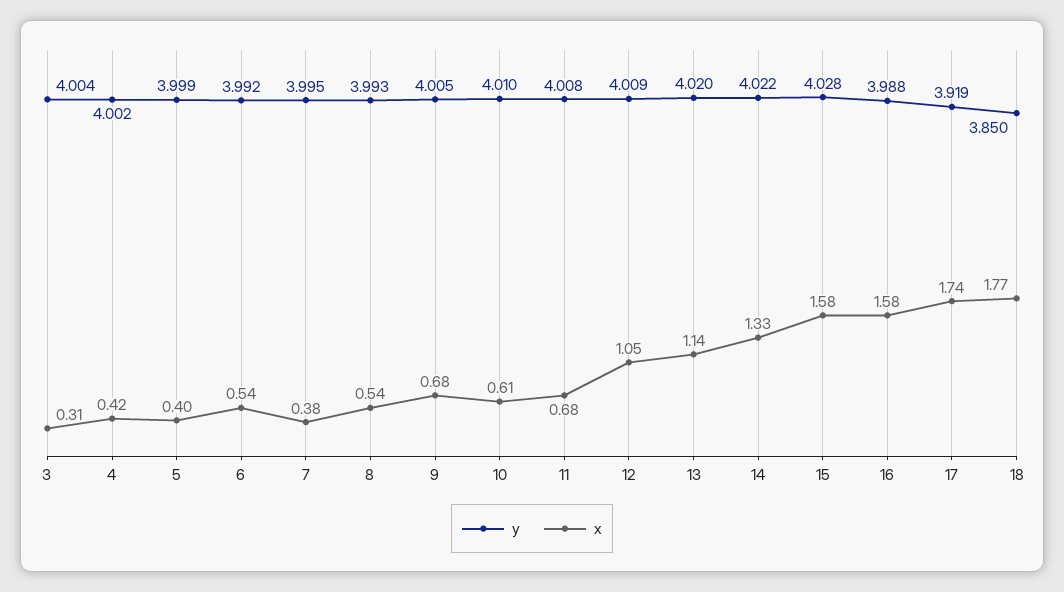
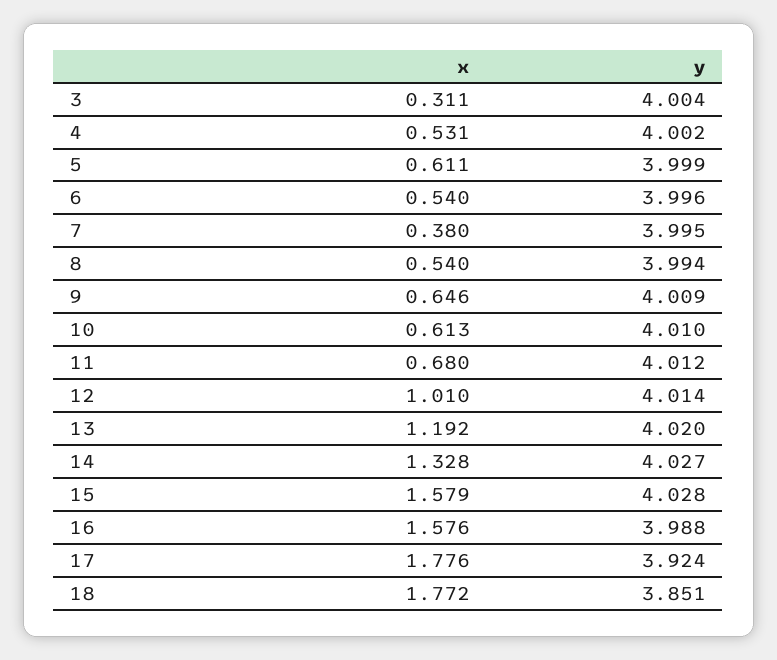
x, 4: 0.42 -> 0.531
x, 5: 0.4 -> 0.611
y, 6: 3.992 -> 3.996
y, 8: 3.993 -> 3.994
y, 9: 4.005 -> 4.009
x, 9: 0.68 -> 0.646
y, 11: 4.008 -> 4.012
y, 12: 4.009 -> 4.014
x, 12: 1.05 -> 1.01
x, 13: 1.14 -> 1.192
y, 14: 4.022 -> 4.027
y, 17: 3.919 -> 3.924
x, 17: 1.74 -> 1.776
y, 18: 3.85 -> 3.851

